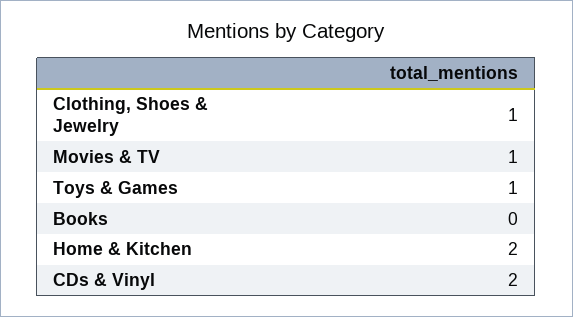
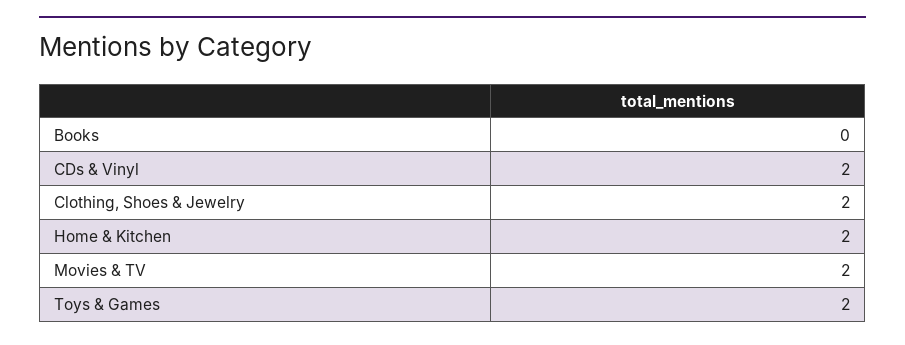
Clothing, Shoes & Jewelry: 1 -> 2
Movies & TV: 1 -> 2
Toys & Games: 1 -> 2

